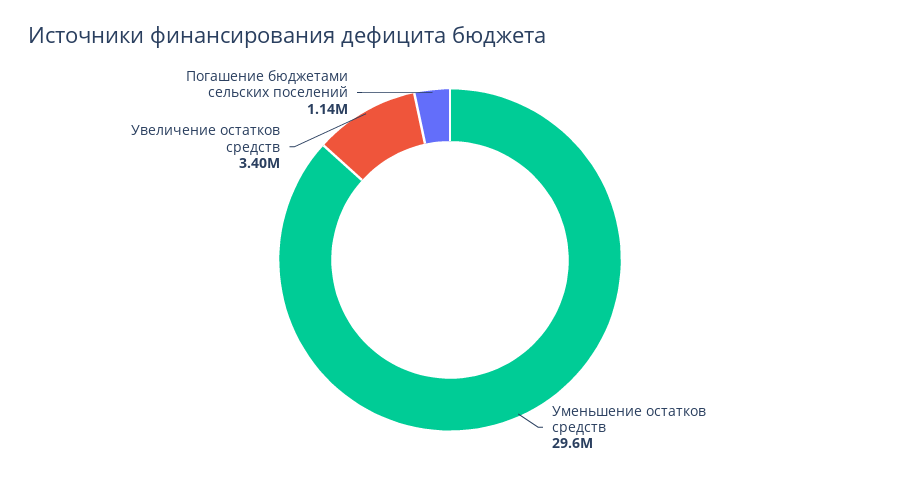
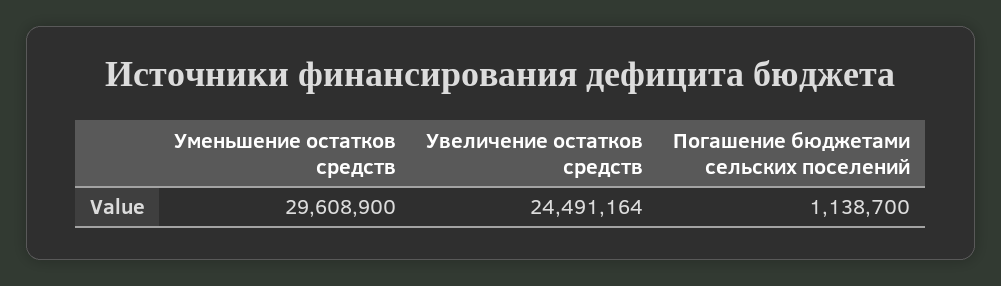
Увеличение остатков средств: 3400000 -> 24491164

